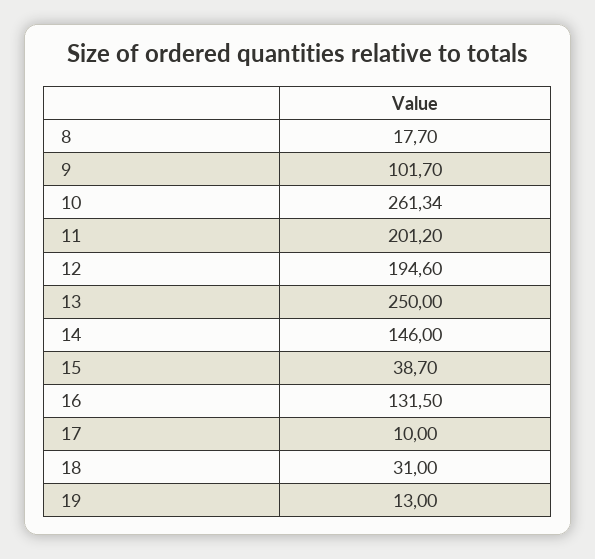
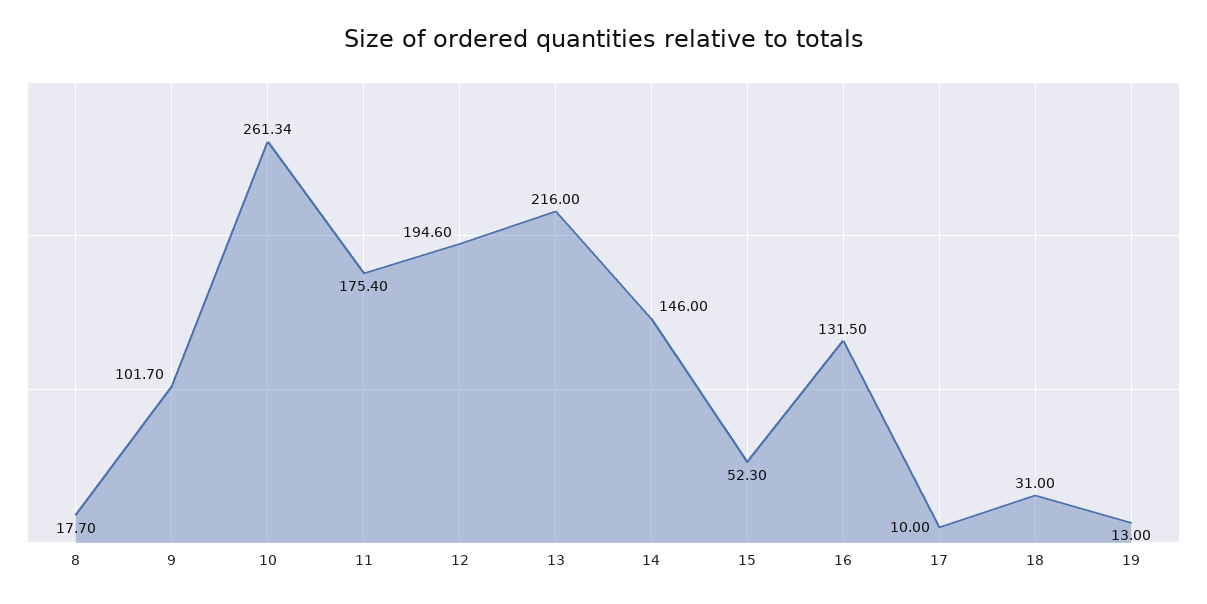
11: 201.2 -> 175.4
13: 250 -> 216
15: 38.7 -> 52.3

